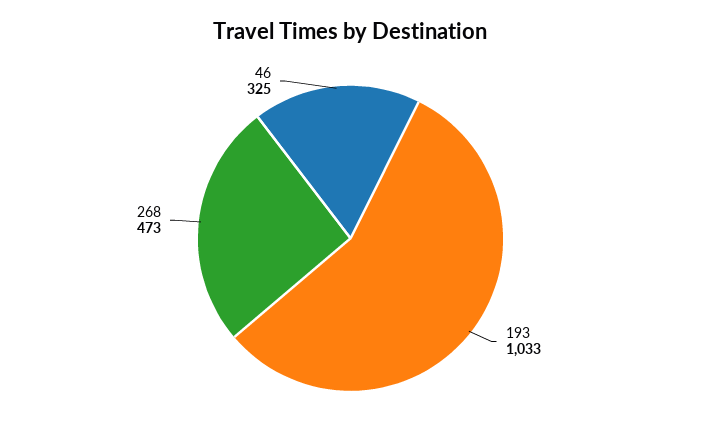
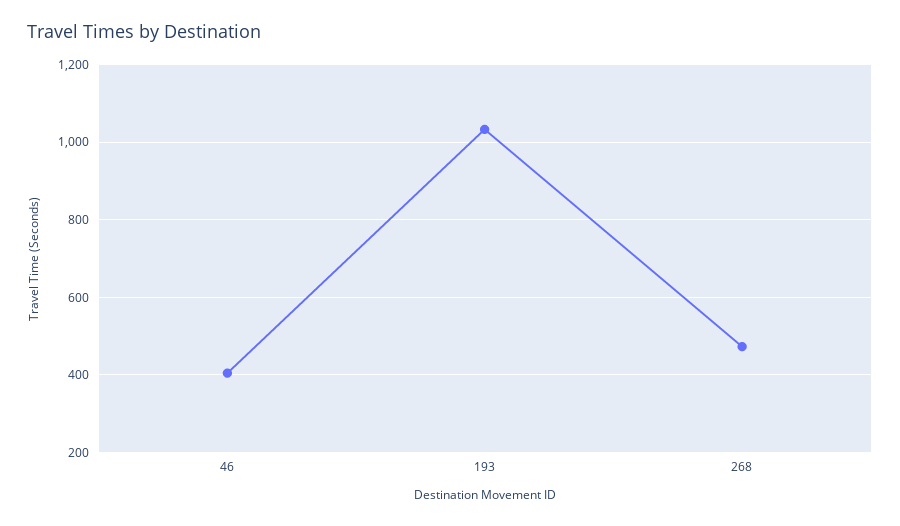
46: 325 -> 400

